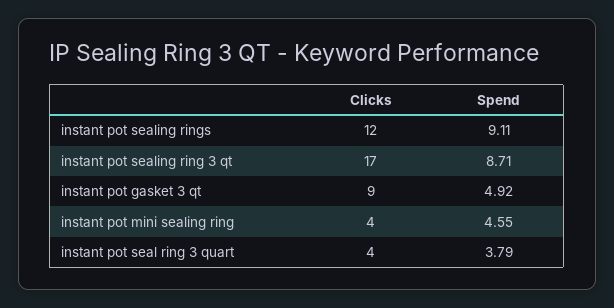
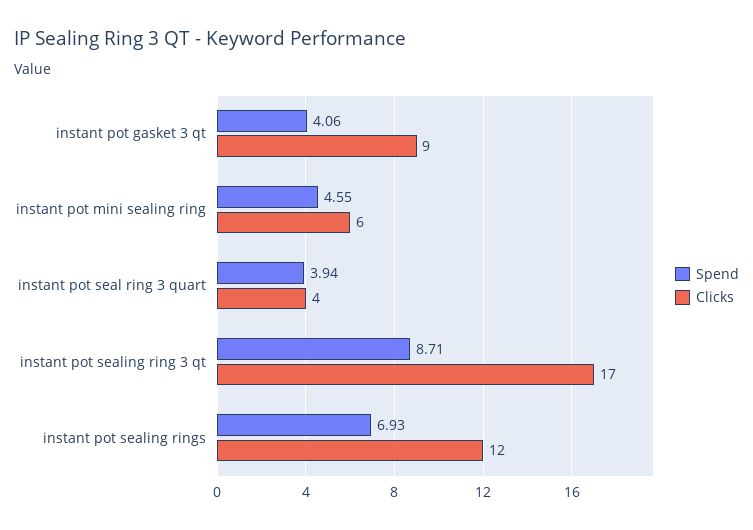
Spend, instant pot sealing rings: 9.11 -> 6.93
Spend, instant pot gasket 3 qt: 4.92 -> 4.06
Clicks, instant pot mini sealing ring: 4 -> 6
Spend, instant pot seal ring 3 quart: 3.79 -> 3.94

